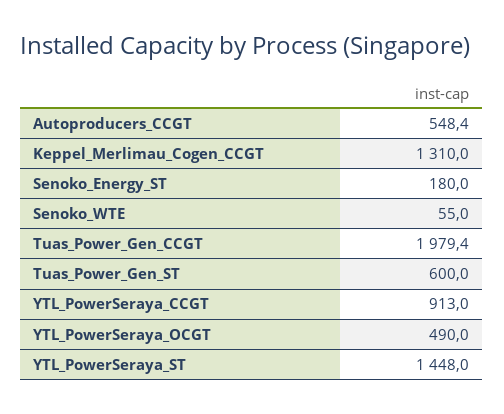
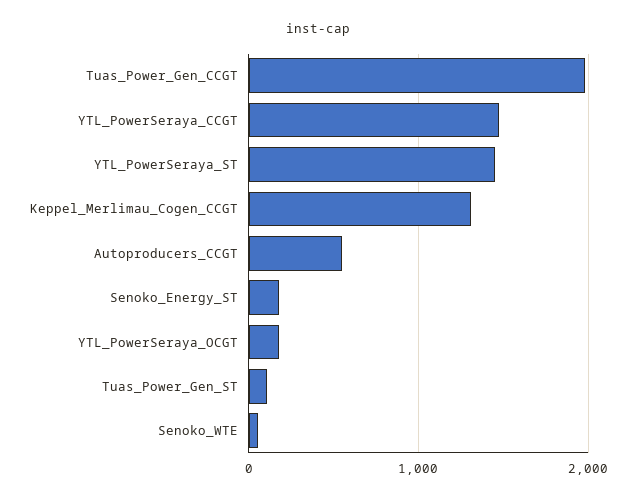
Tuas_Power_Gen_ST: 600 -> 100
YTL_PowerSeraya_CCGT: 913 -> 1500
YTL_PowerSeraya_OCGT: 490 -> 200

